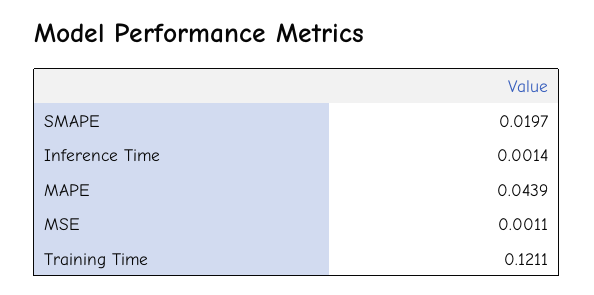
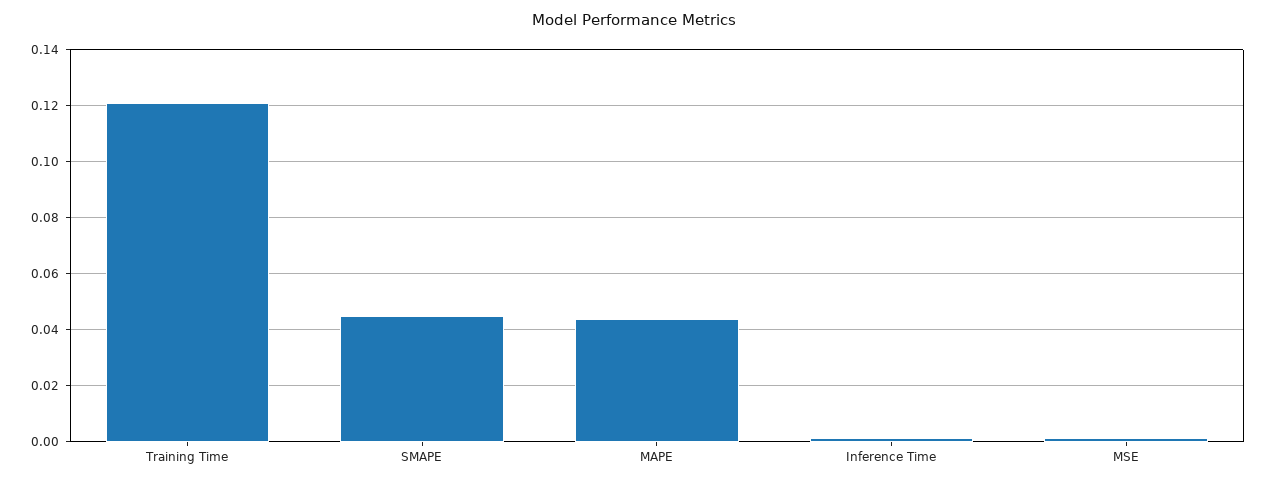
SMAPE: 0.0197 -> 0.045

